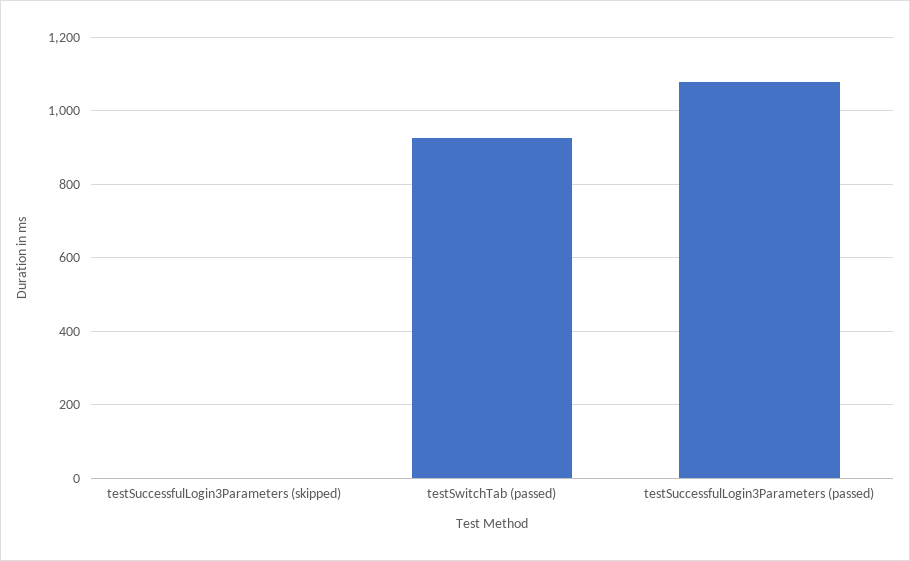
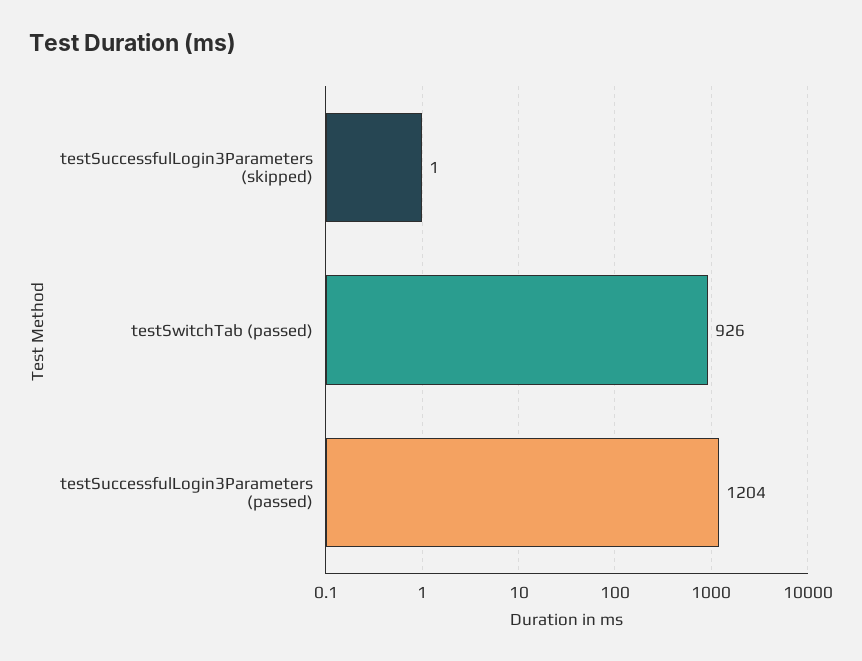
testSuccessfulLogin3Parameters (passed): 1080 -> 1204

